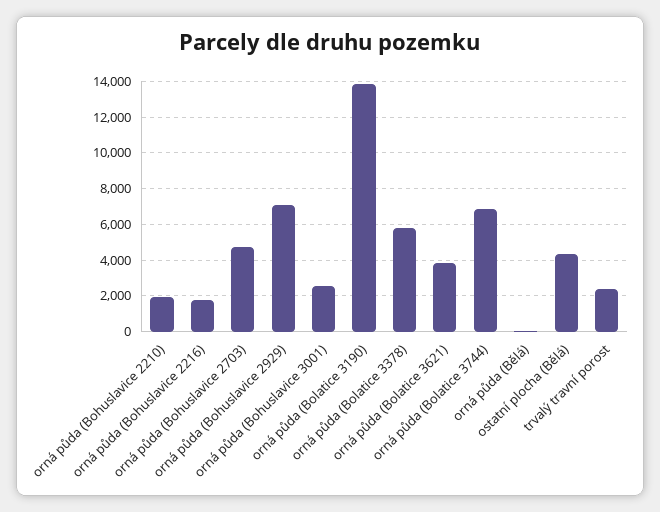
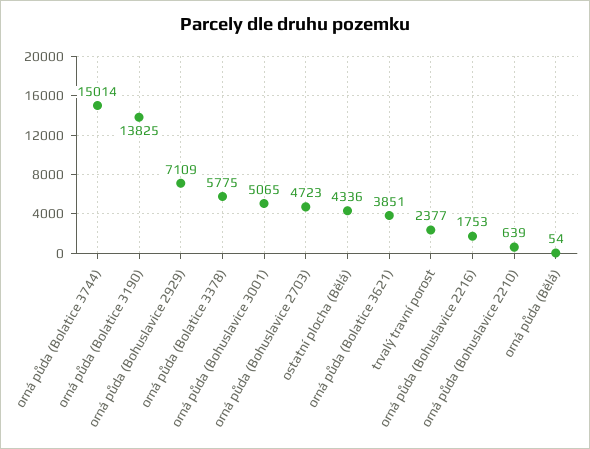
orná půda (Bohuslavice 2210): 2000 -> 639
orná půda (Bohuslavice 3001): 2500 -> 5065
orná půda (Bolatice 3744): 7000 -> 15014

